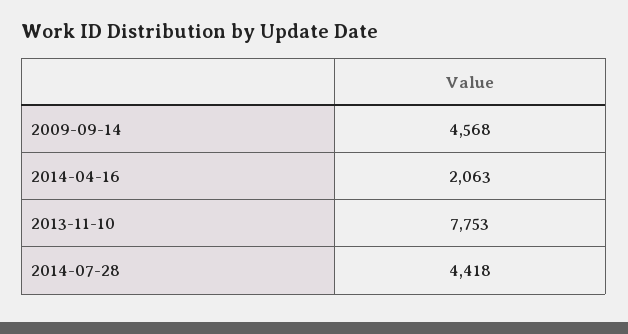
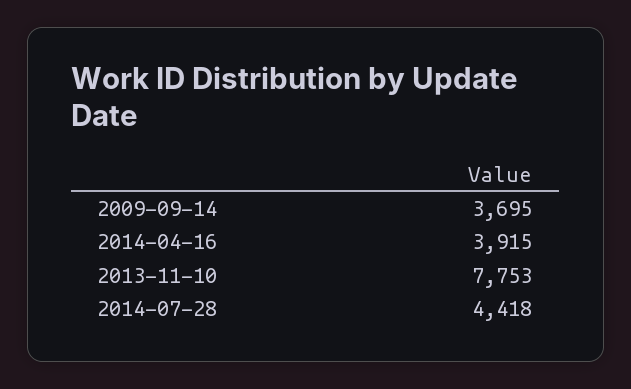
2009-09-14: 4568 -> 3695
2014-04-16: 2063 -> 3915

